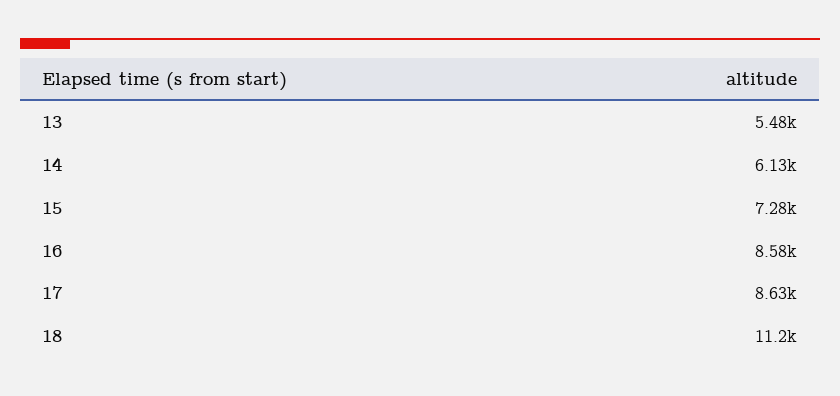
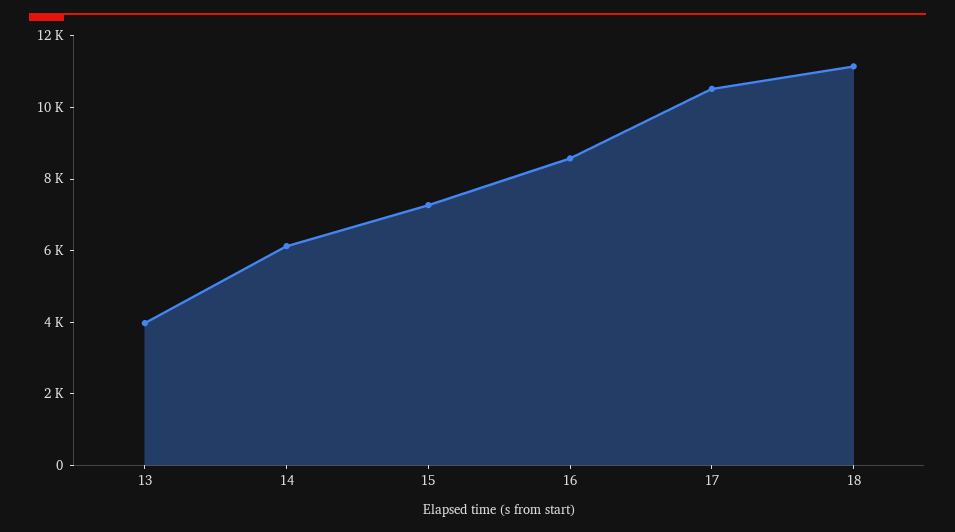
13: 5480 -> 4000
17: 8630 -> 10500

